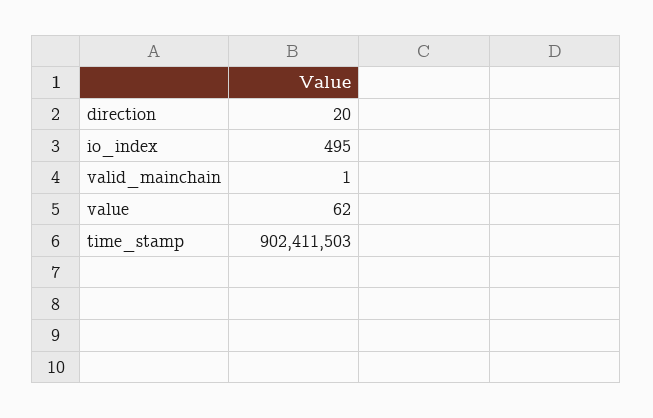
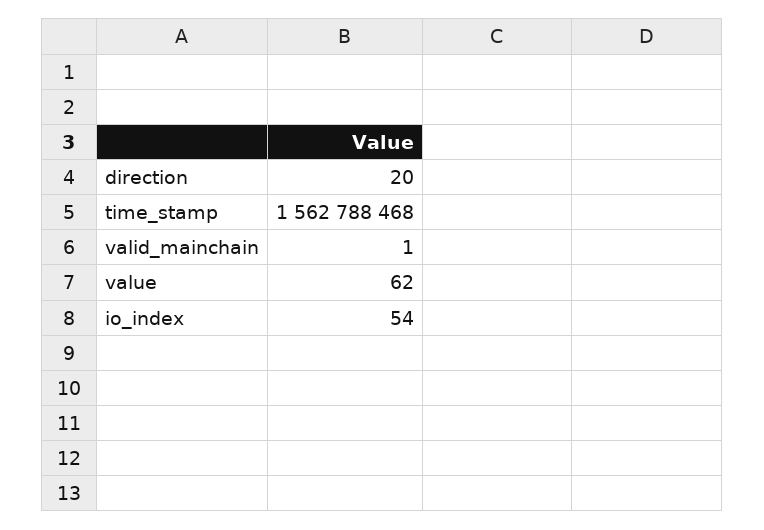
io_index: 495 -> 54
time_stamp: 902411503 -> 1562788468

